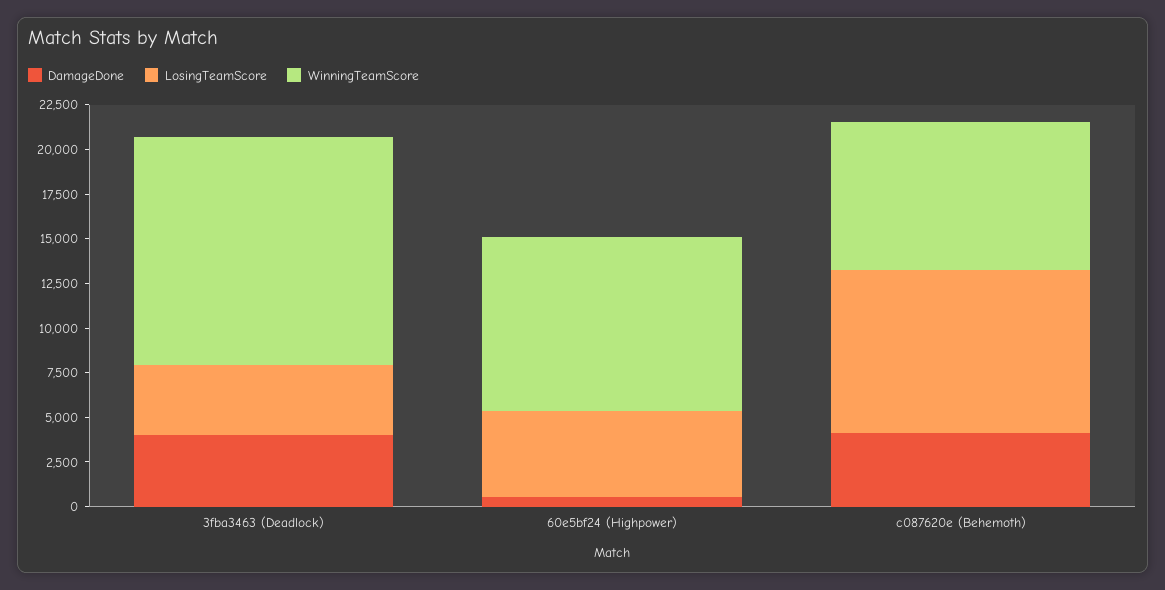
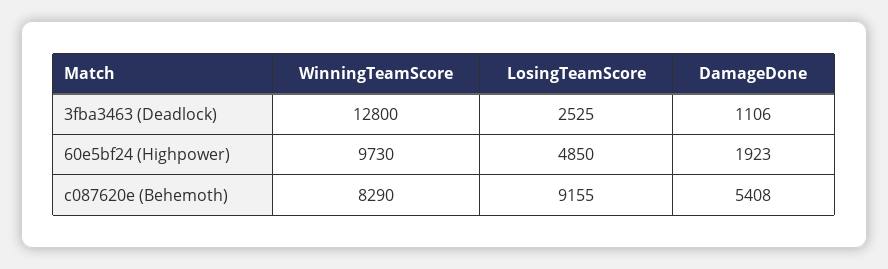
DamageDone, 3fba3463 (Deadlock): 4000 -> 1106
LosingTeamScore, 3fba3463 (Deadlock): 4000 -> 2525
DamageDone, 60e5bf24 (Highpower): 500 -> 1923
DamageDone, c087620e (Behemoth): 4000 -> 5408

